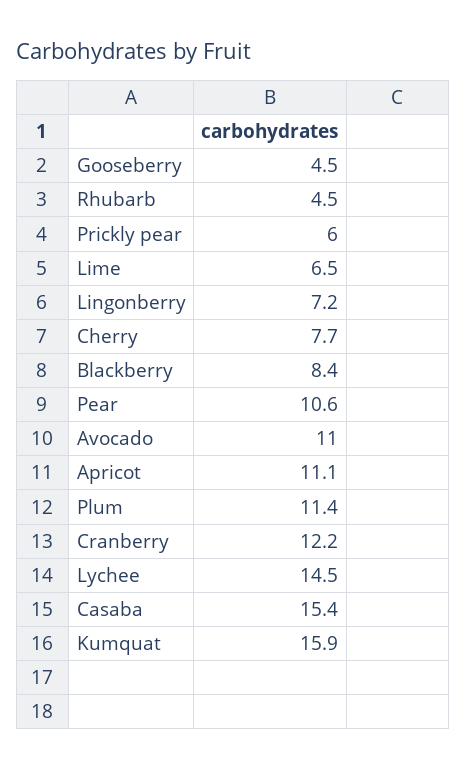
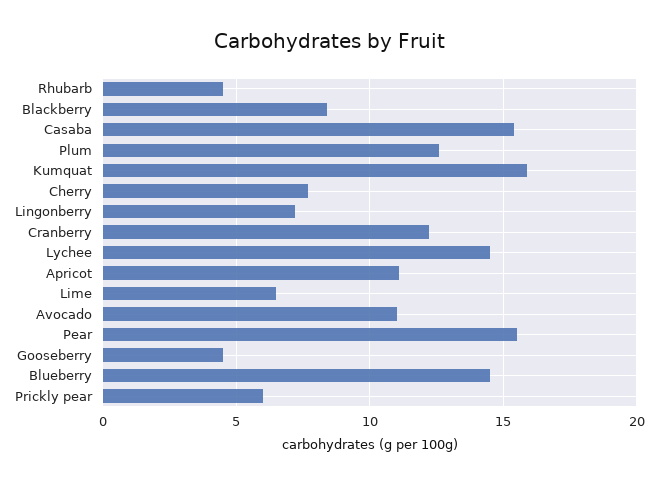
Pear: 10.6 -> 15.5
Plum: 11.4 -> 12.5
Blueberry: none -> 14.5

